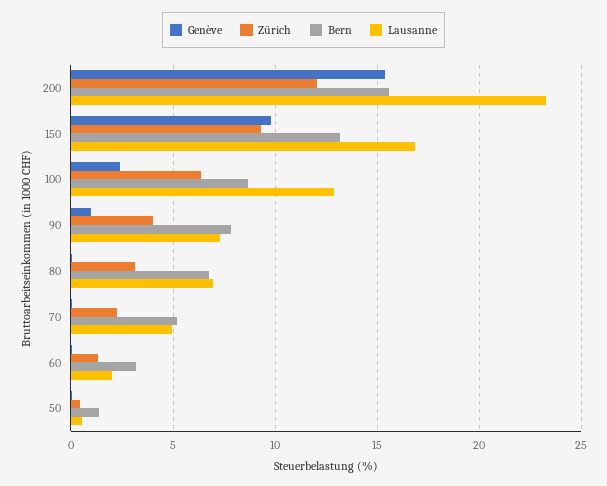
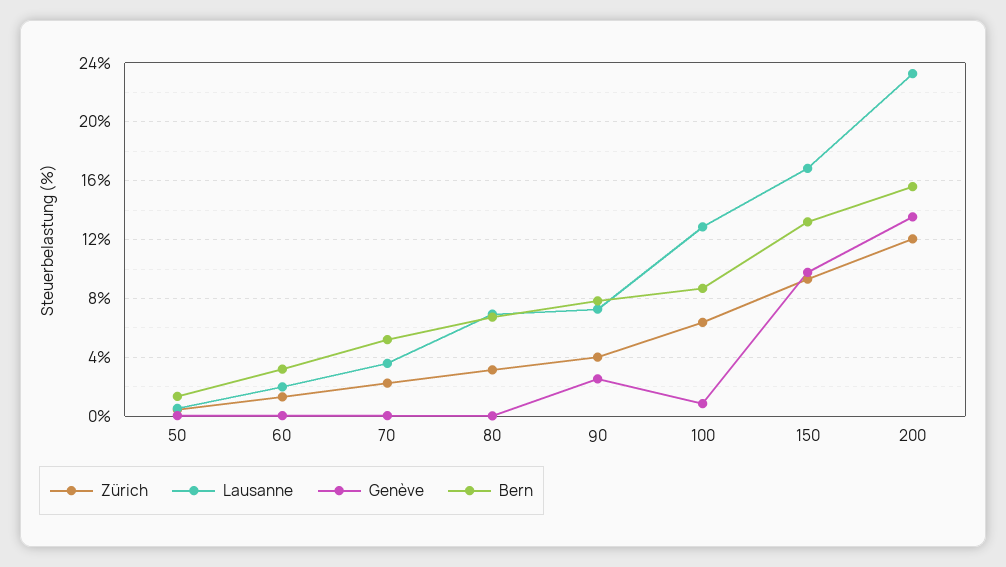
Genève, 200: 15.5 -> 13.5
Genève, 100: 2.5 -> 1
Genève, 90: 1 -> 2.5
Lausanne, 70: 5 -> 3.5

